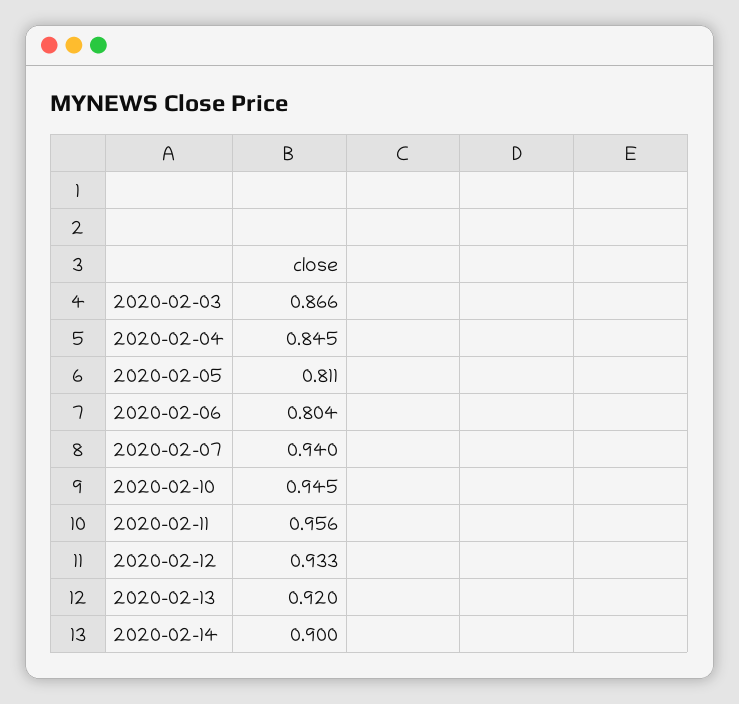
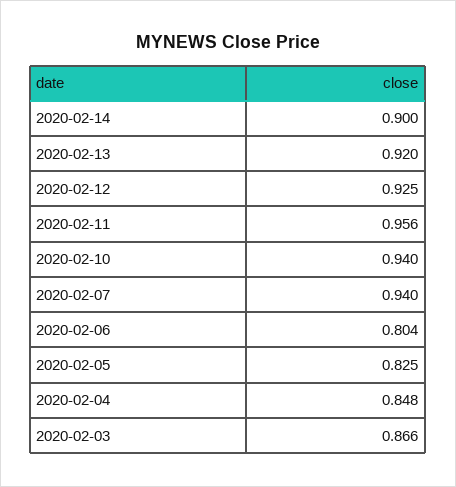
2020-02-04: 0.845 -> 0.848
2020-02-05: 0.811 -> 0.825
2020-02-10: 0.945 -> 0.94
2020-02-12: 0.933 -> 0.925

